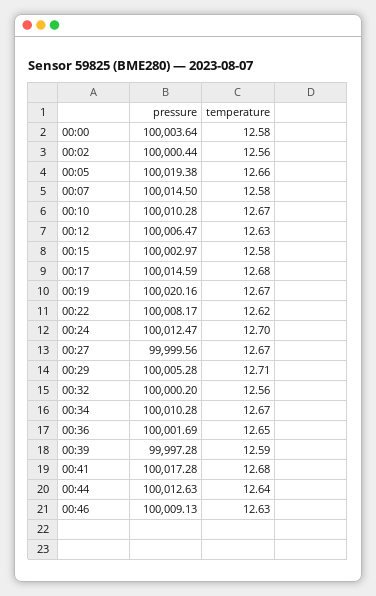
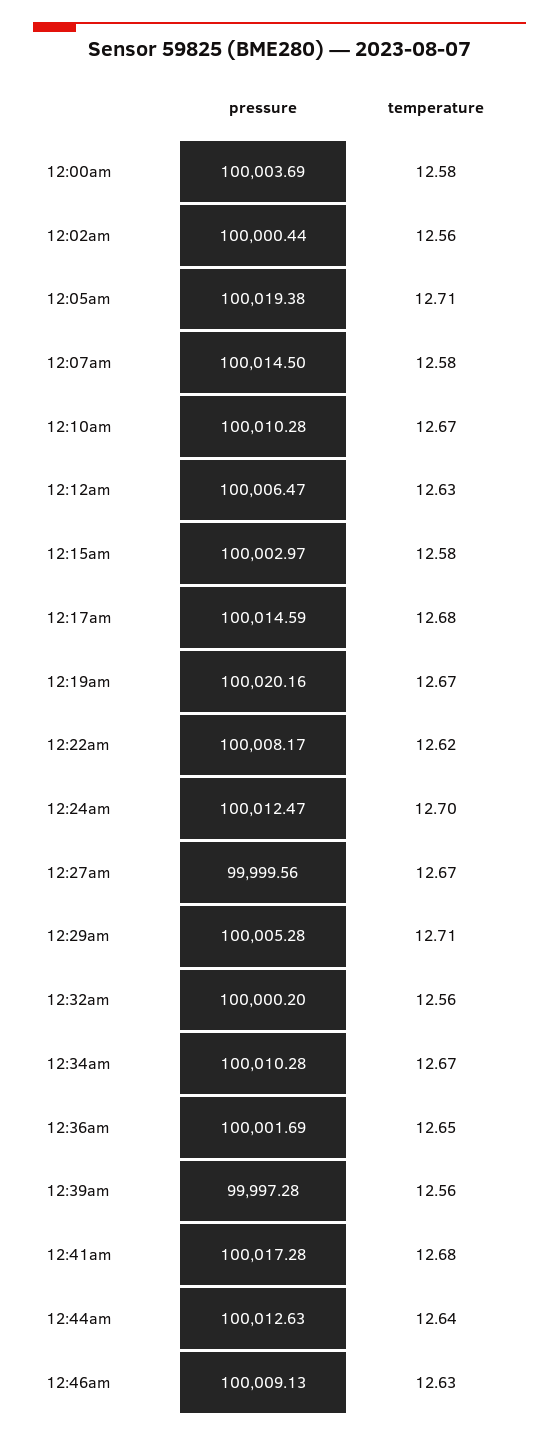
pressure, 00:00: 100003.64 -> 100003.69
temperature, 00:05: 12.66 -> 12.71
temperature, 00:39: 12.59 -> 12.56

